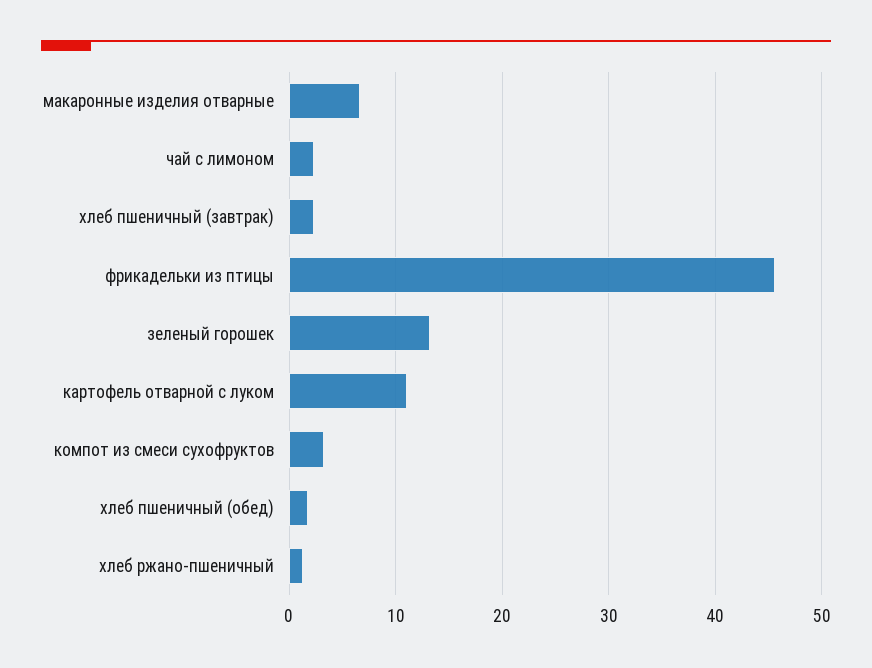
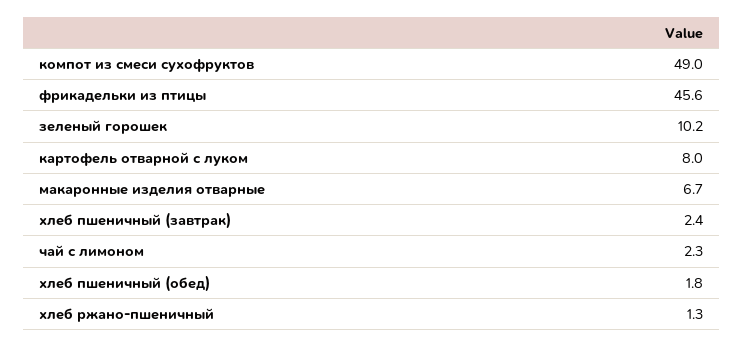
зеленый горошек: 13 -> 10.2
картофель отварной с луком: 11 -> 8
компот из смеси сухофруктов: 3 -> 49

